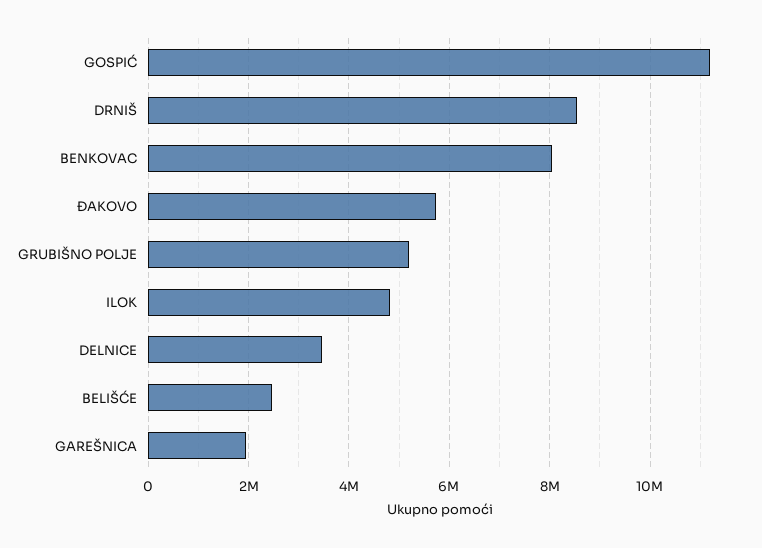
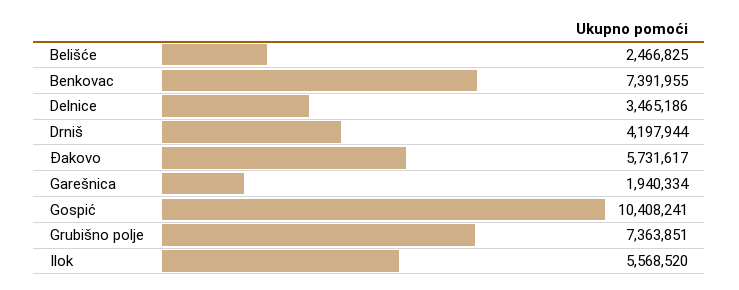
GOSPIĆ: 11200000 -> 10408241
DRNIŠ: 8600000 -> 4197944
BENKOVAC: 8000000 -> 7391955
GRUBIŠNO POLJE: 5200000 -> 7363851
ILOK: 4800000 -> 5568520

